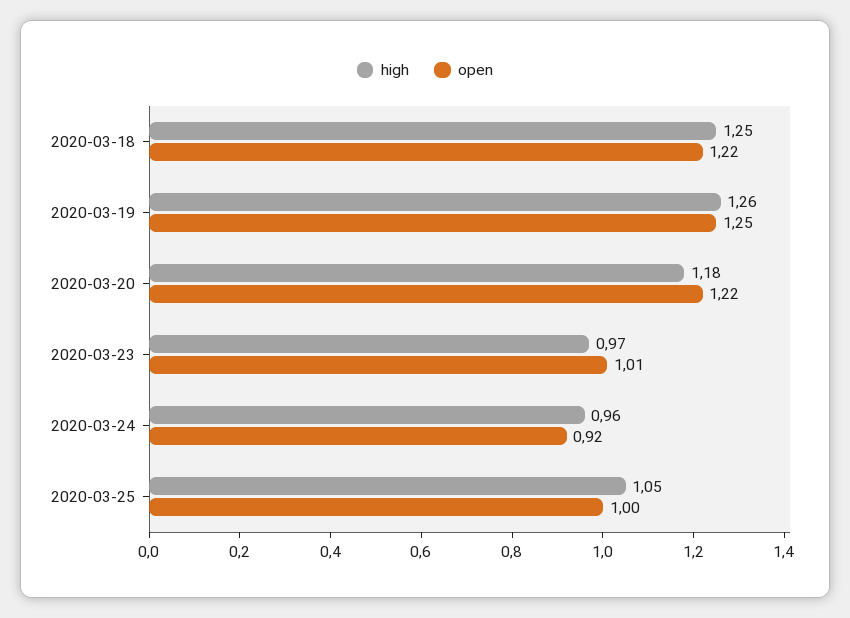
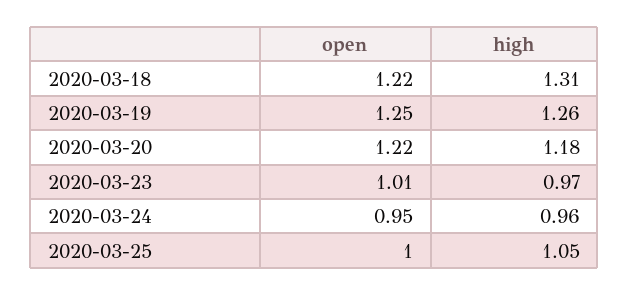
high, 2020-03-18: 1.25 -> 1.31
open, 2020-03-24: 0.92 -> 0.95

